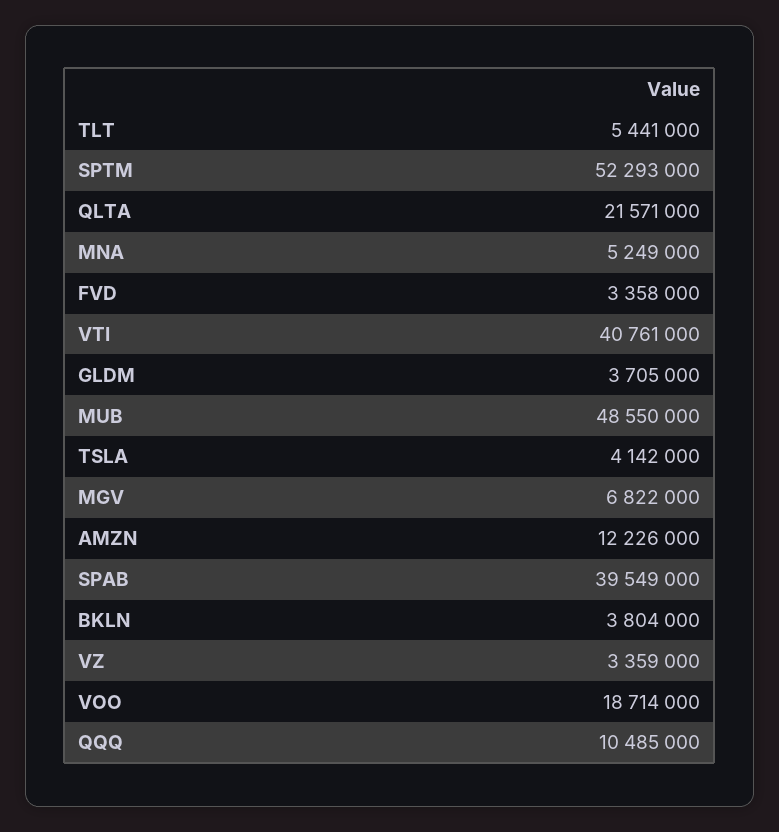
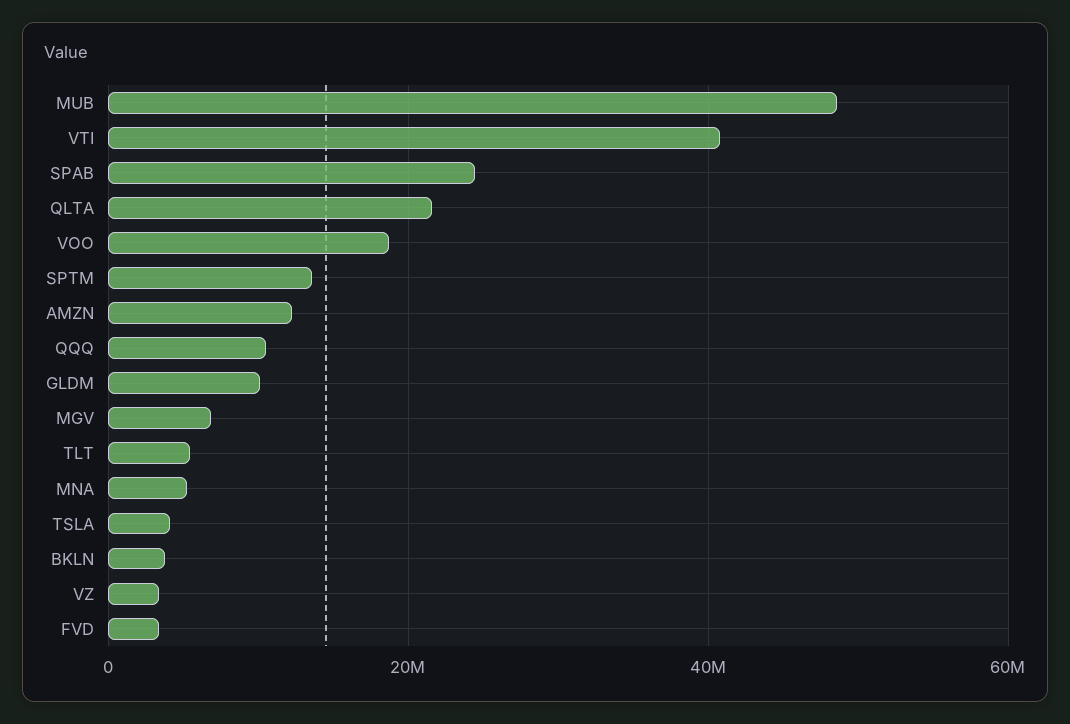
SPTM: 52293000 -> 14000000
GLDM: 3705000 -> 10000000
SPAB: 39549000 -> 24000000

